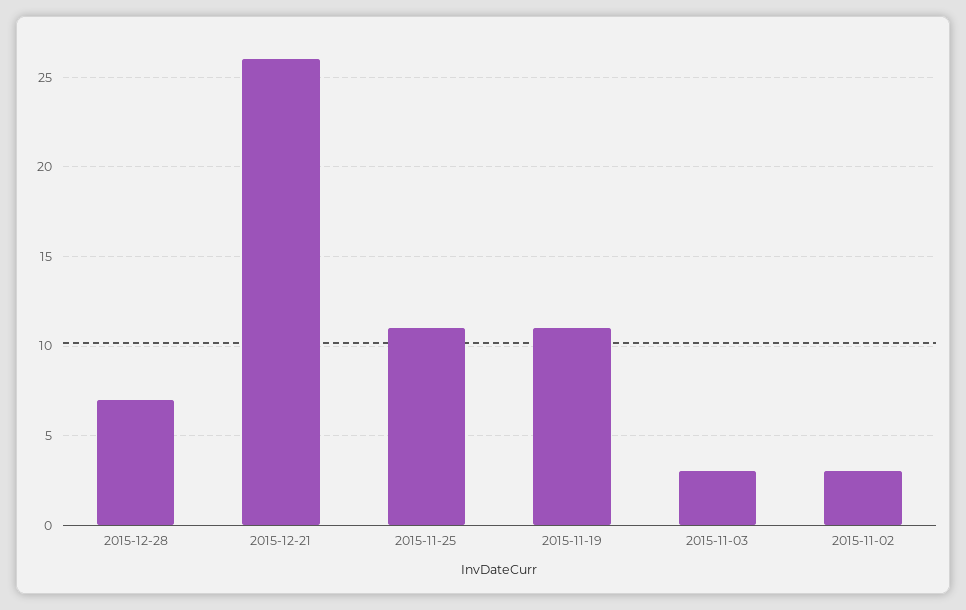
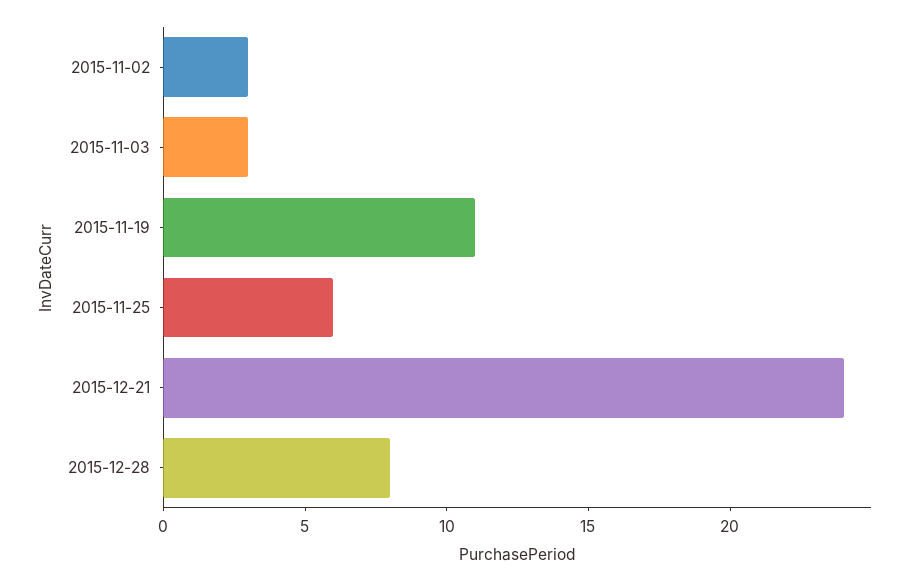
2015-12-28: 7 -> 8
2015-12-21: 26 -> 24
2015-11-25: 11 -> 6

